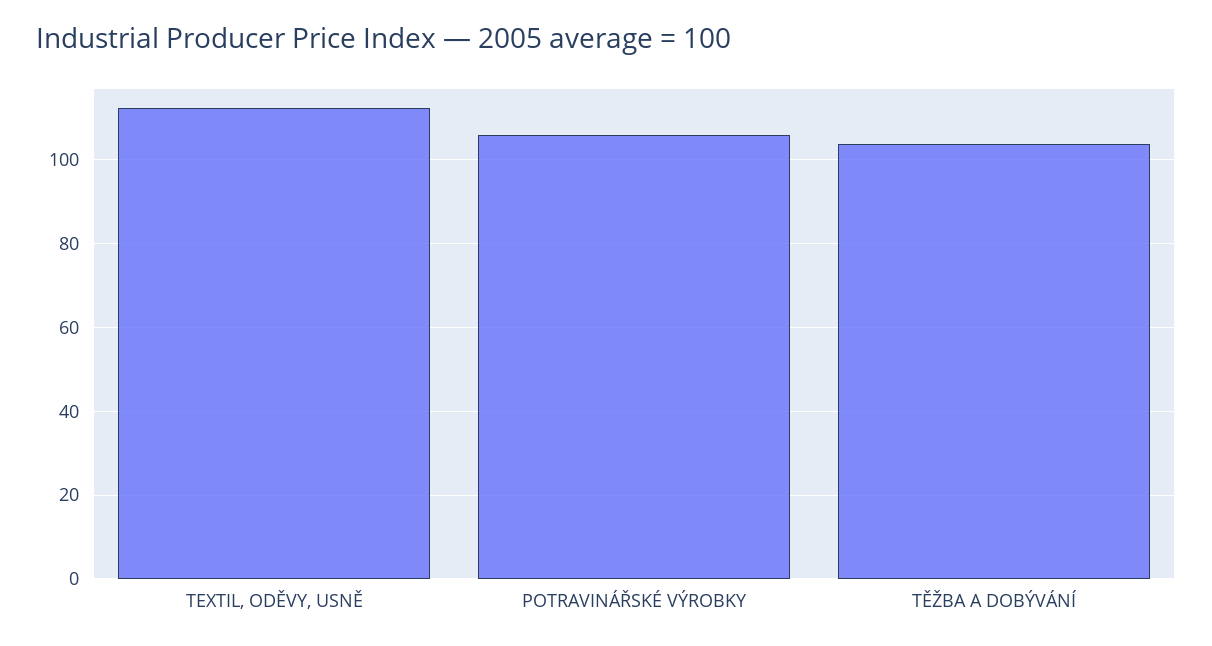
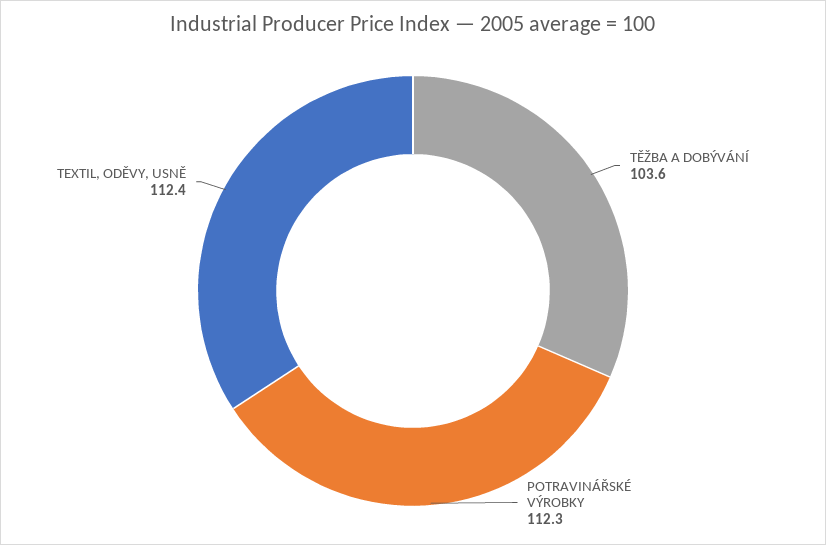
POTRAVINÁŘSKÉ VÝROBKY: 106 -> 112.3

